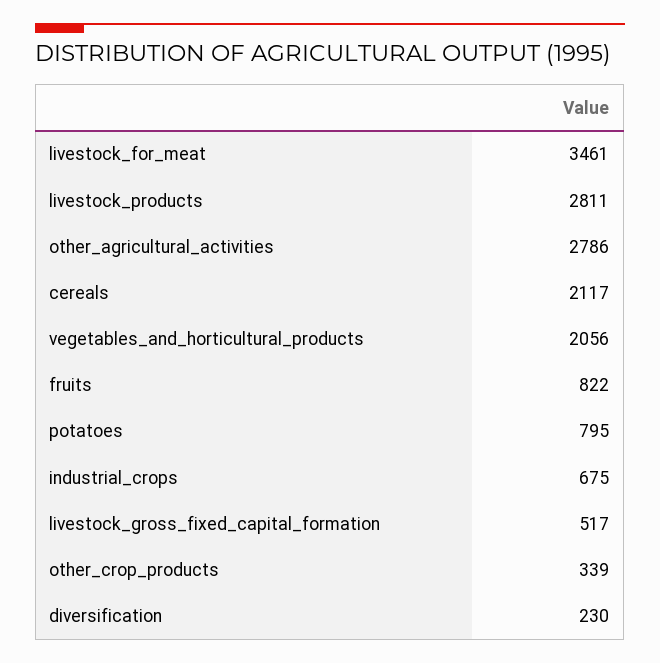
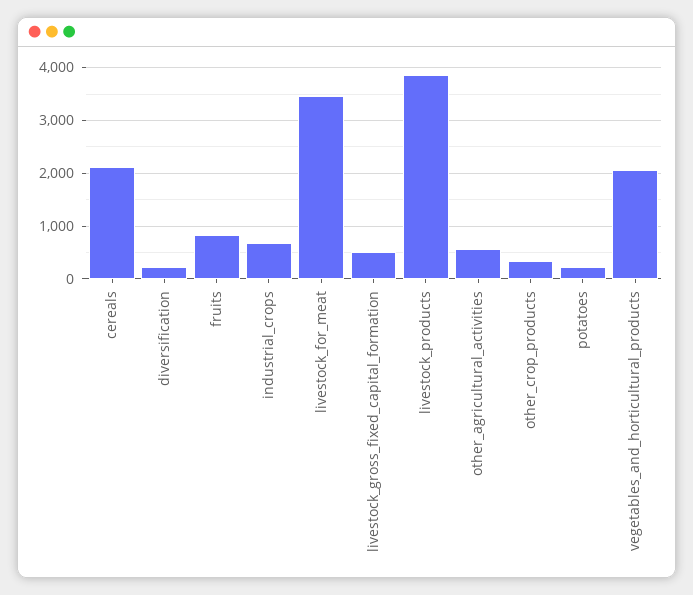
livestock_products: 2811 -> 3800
other_agricultural_activities: 2786 -> 600
potatoes: 795 -> 200

